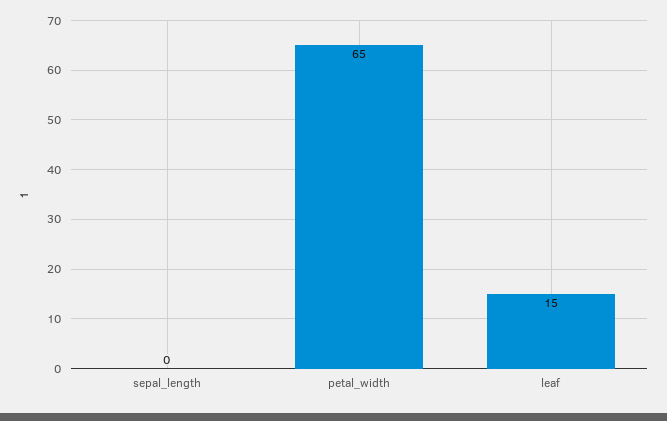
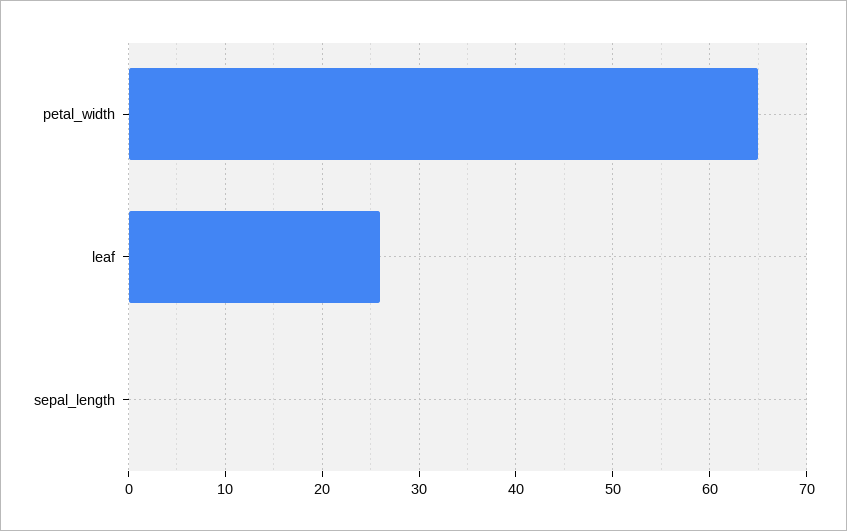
leaf: 15 -> 26

